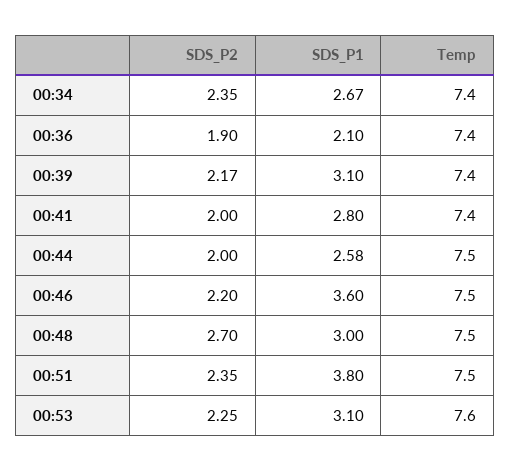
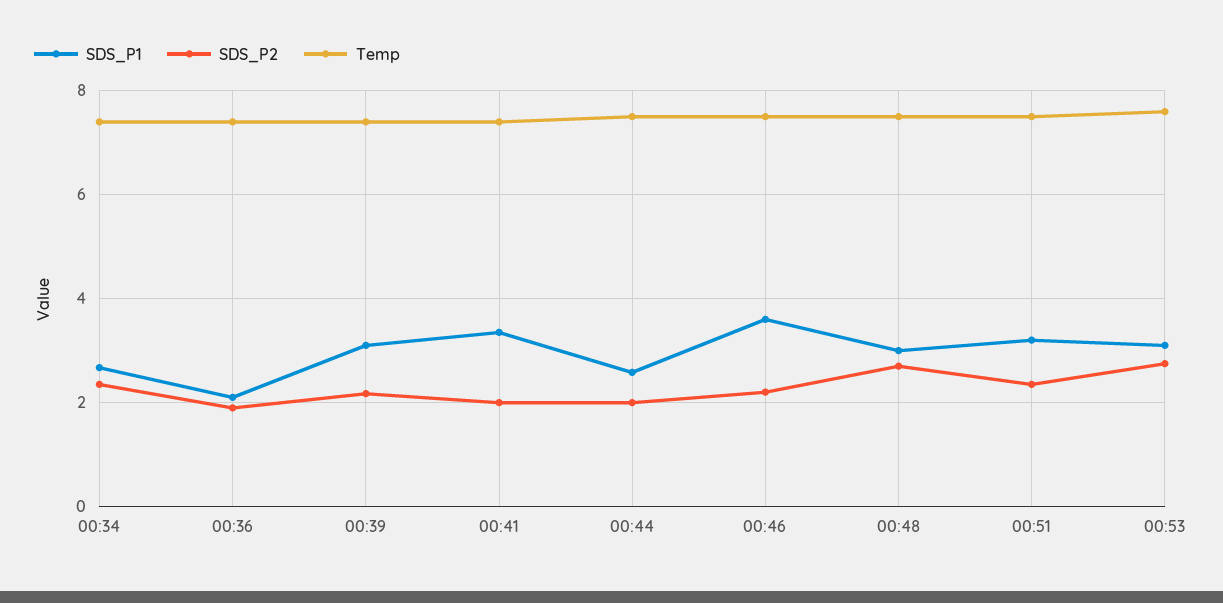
SDS_P1, 00:41: 2.8 -> 3.4
SDS_P1, 00:51: 3.8 -> 3.2
SDS_P2, 00:53: 2.25 -> 2.8

